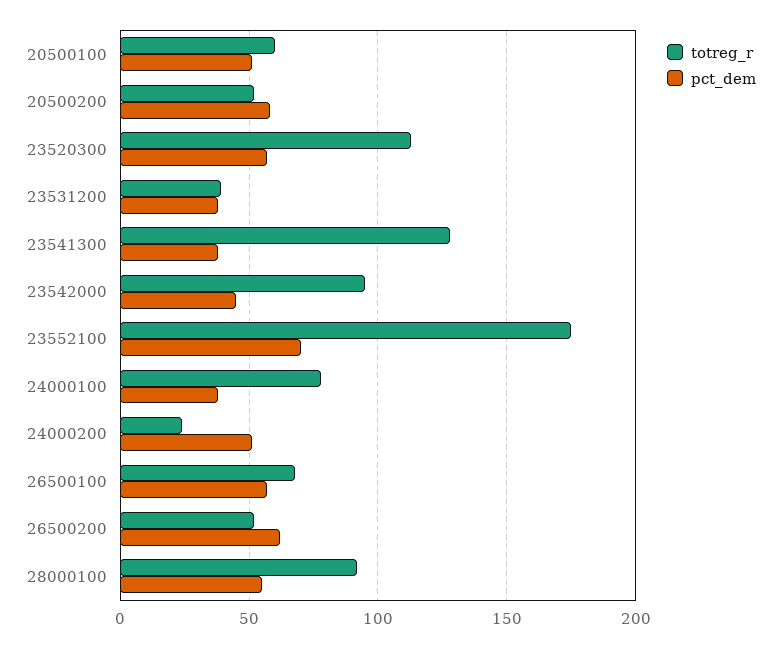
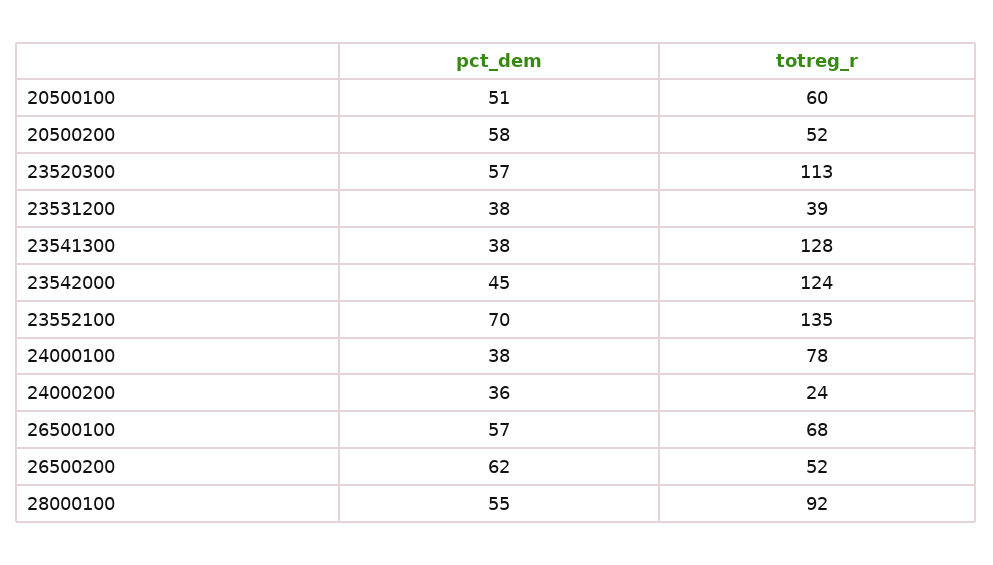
totreg_r, 23542000: 95 -> 124
totreg_r, 23552100: 175 -> 135
pct_dem, 24000200: 50 -> 36

